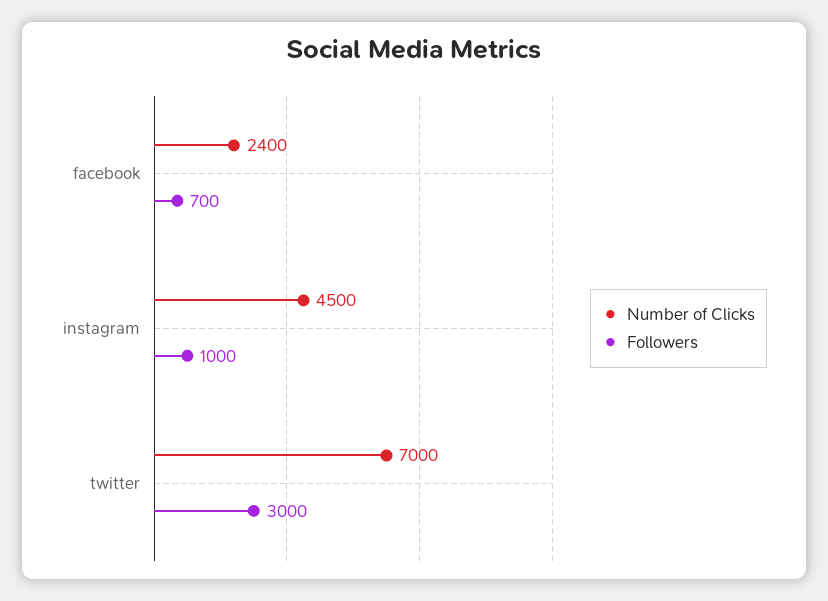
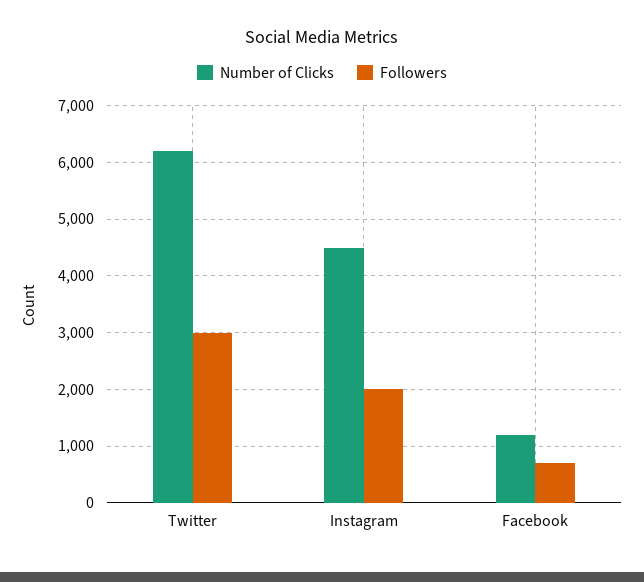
Number of Clicks, facebook: 2400 -> 1200
Followers, instagram: 1000 -> 2000
Number of Clicks, twitter: 7000 -> 6200

